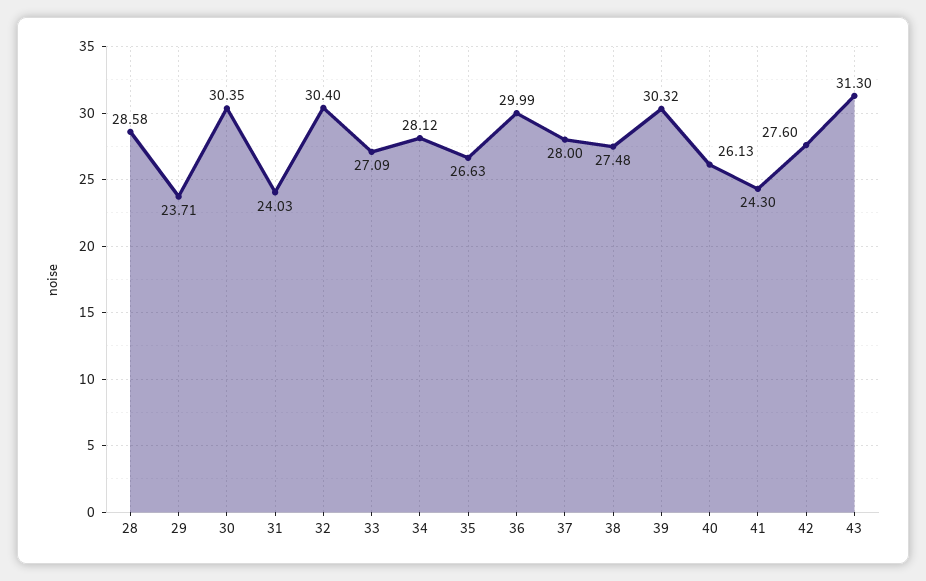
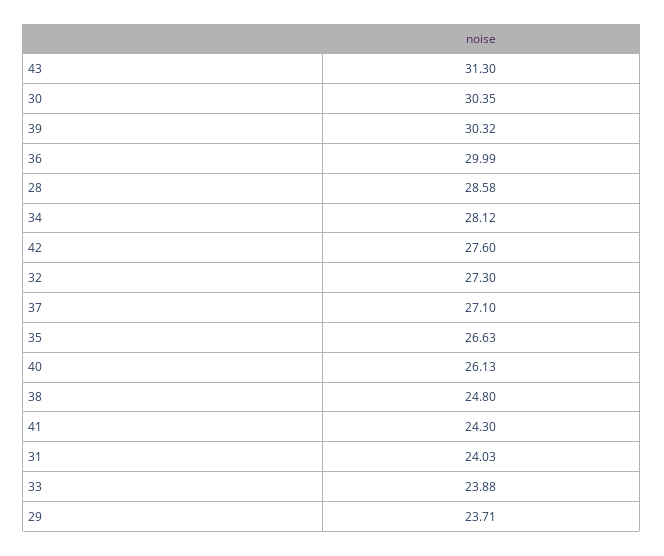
32: 30.4 -> 27.3
33: 27.09 -> 23.88
37: 28 -> 27.1
38: 27.48 -> 24.8

